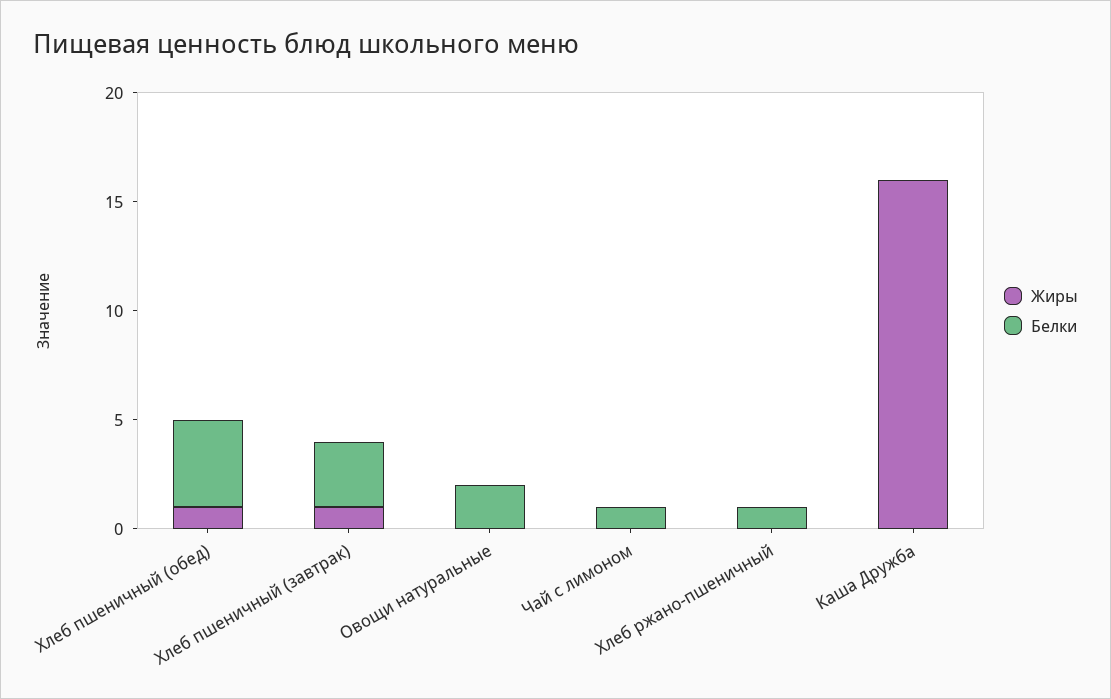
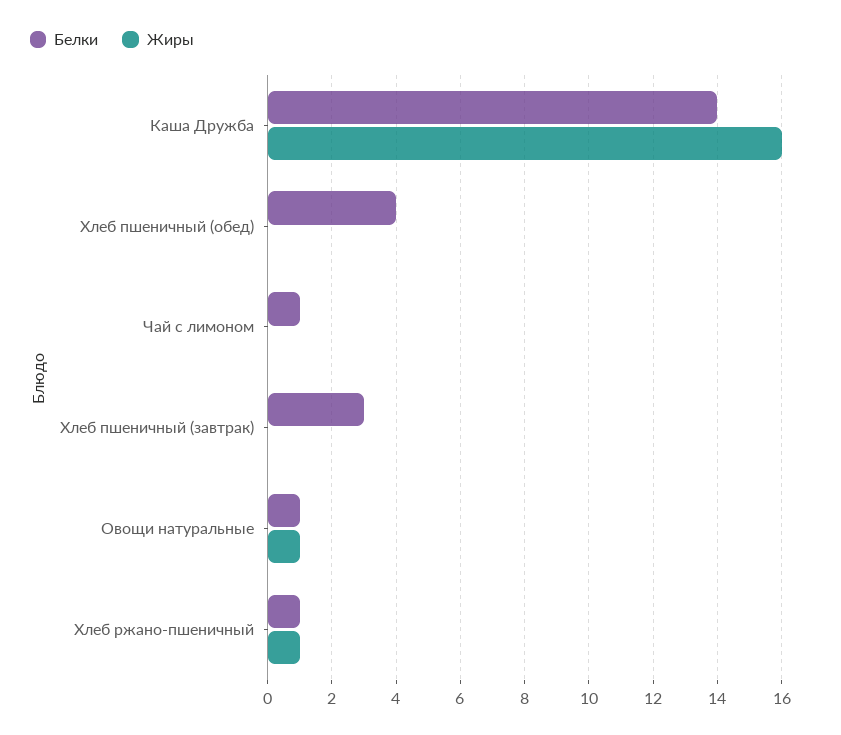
Жиры, Хлеб пшеничный (обед): 1 -> 0
Жиры, Хлеб пшеничный (завтрак): 1 -> 0
Жиры, Овощи натуральные: 0 -> 1
Белки, Овощи натуральные: 2 -> 1
Жиры, Хлеб ржано-пшеничный: 0 -> 1
Белки, Каша Дружба: 0 -> 14

